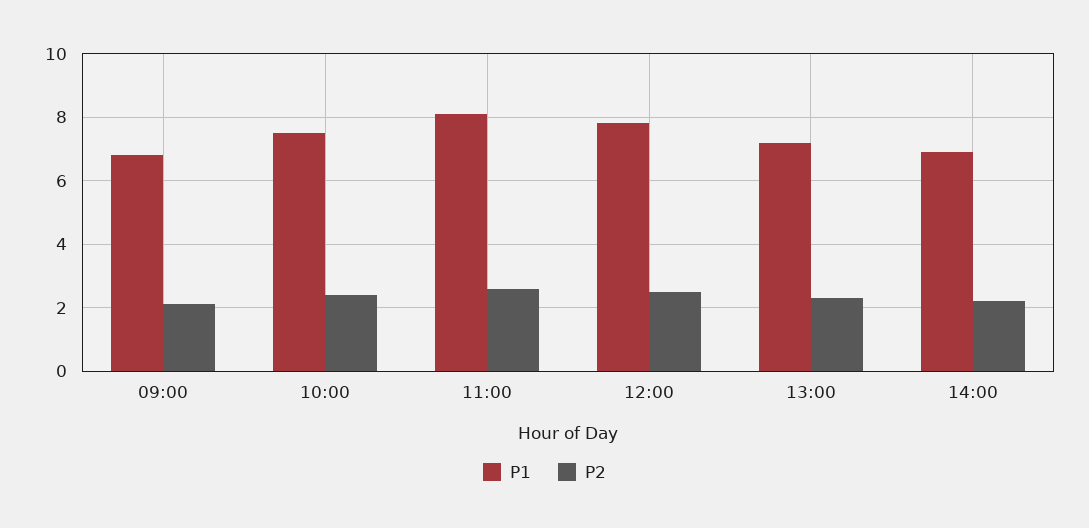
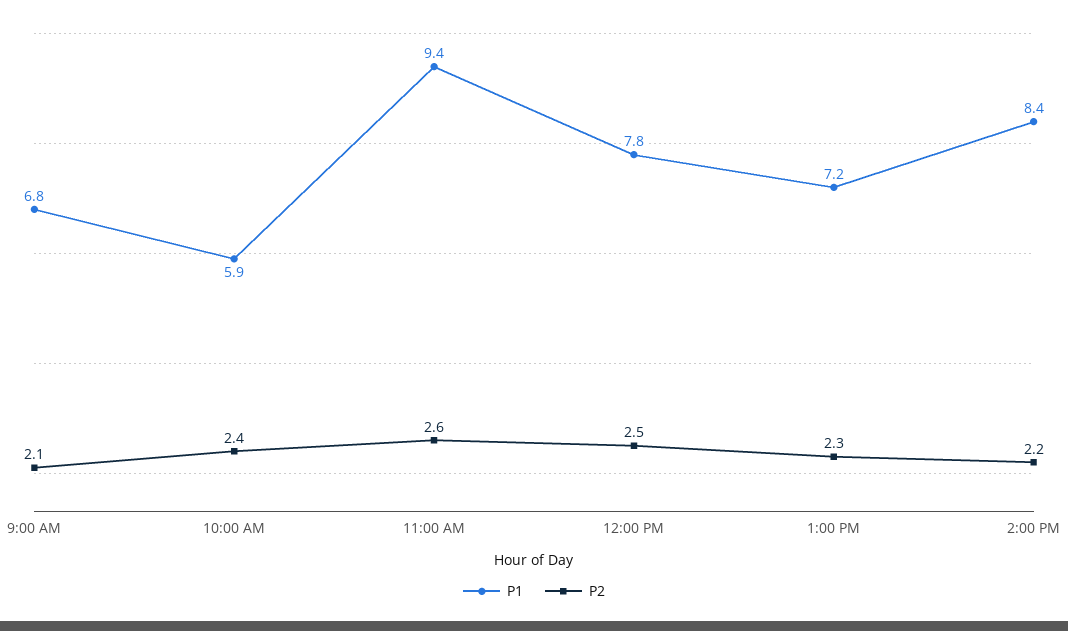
P1, 10:00: 7.5 -> 5.9
P1, 11:00: 8 -> 9.4
P1, 14:00: 7 -> 8.4

